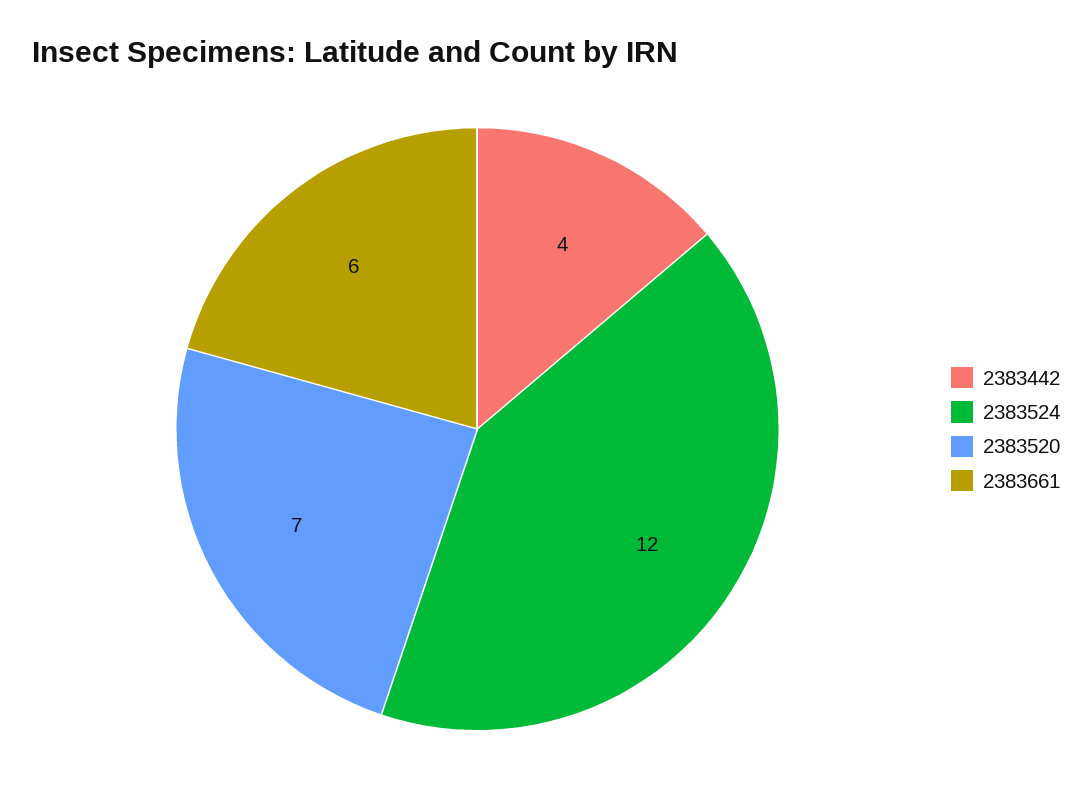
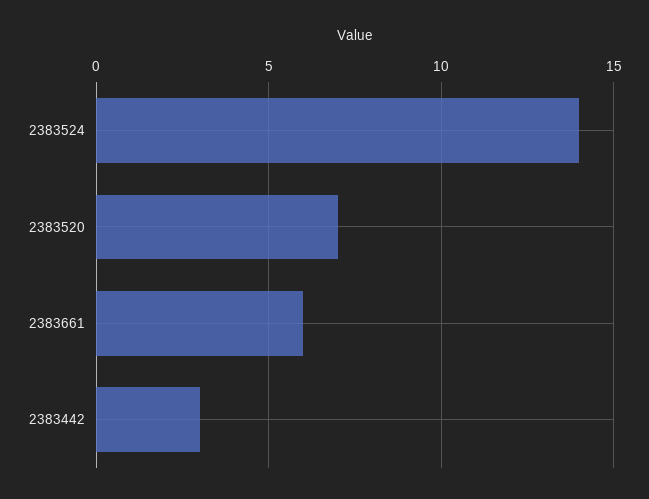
2383442: 4 -> 3
2383524: 12 -> 14

